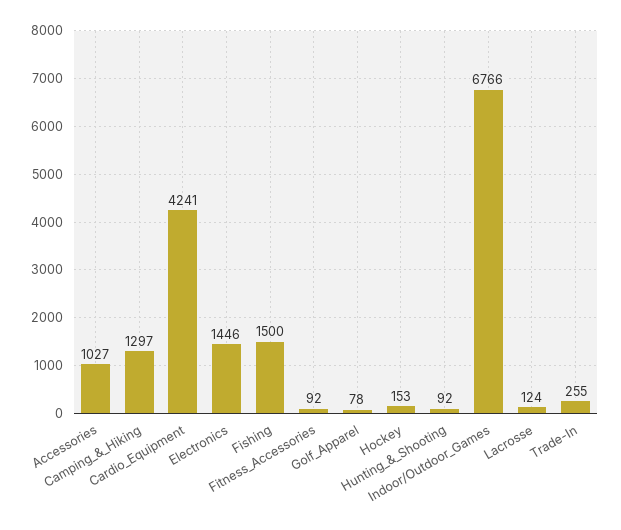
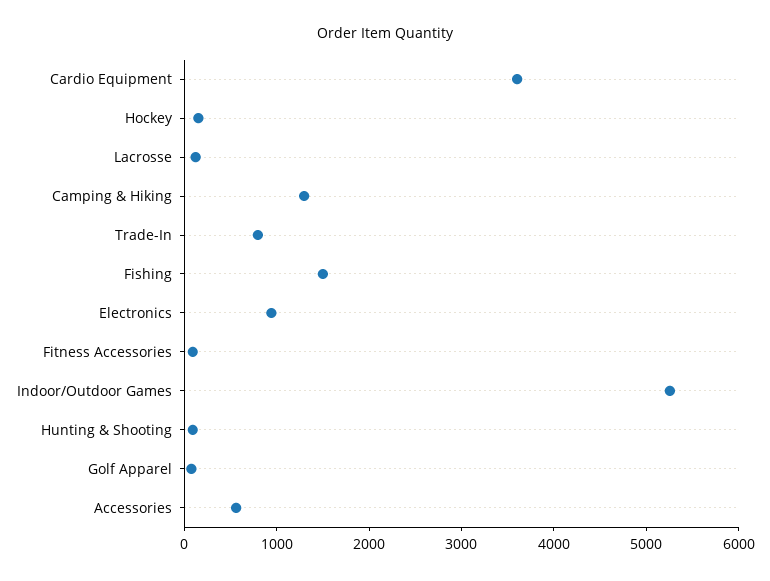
Accessories: 1027 -> 600
Cardio_Equipment: 4241 -> 3600
Electronics: 1446 -> 1000
Indoor/Outdoor_Games: 6766 -> 5200
Trade-In: 255 -> 800

